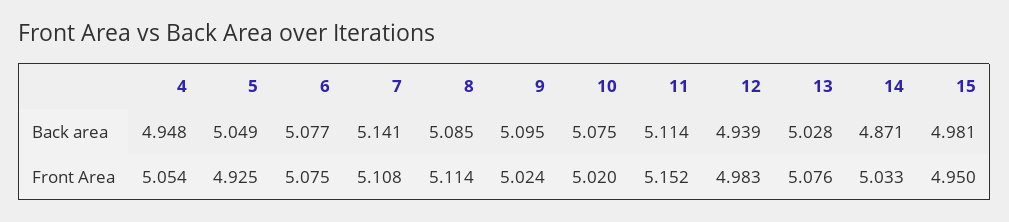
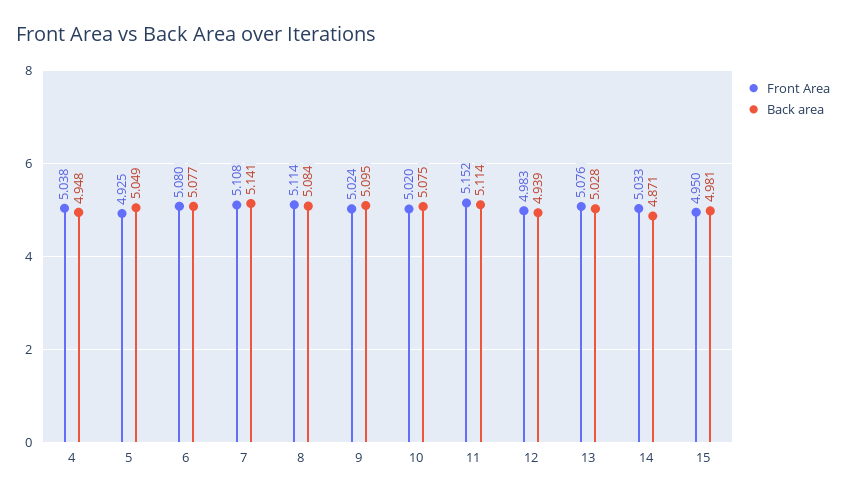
Back area, 8: 5.085 -> 5.084
Front Area, 4: 5.054 -> 5.038
Front Area, 6: 5.075 -> 5.08

